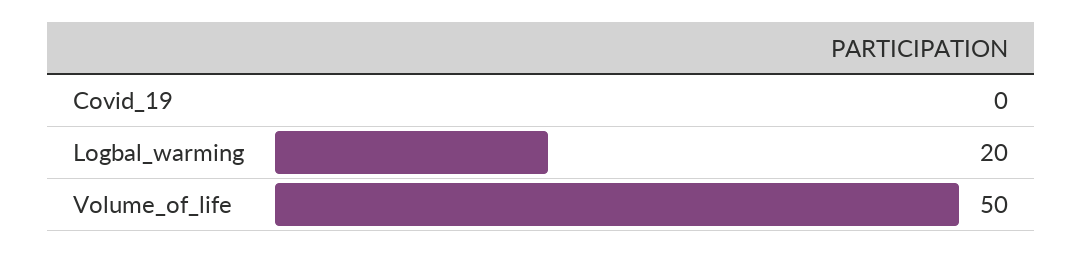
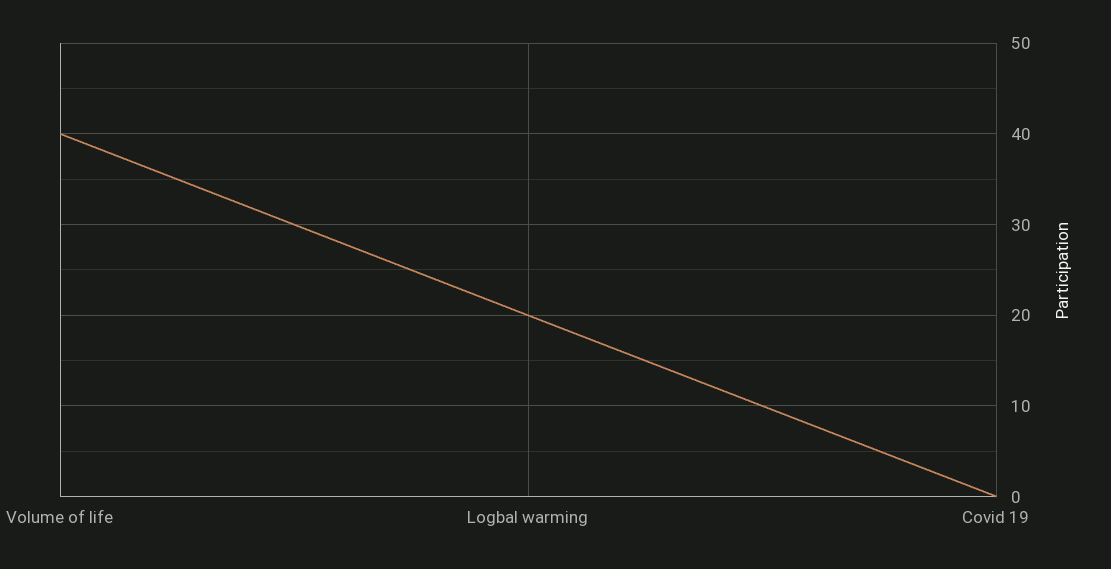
Volume_of_life: 50 -> 40

